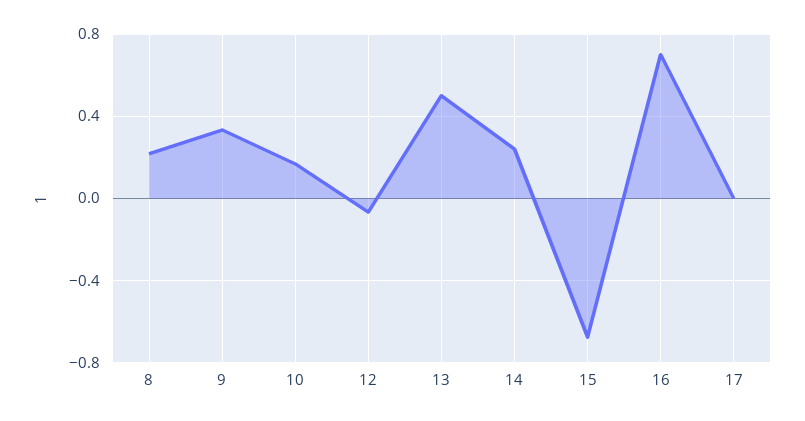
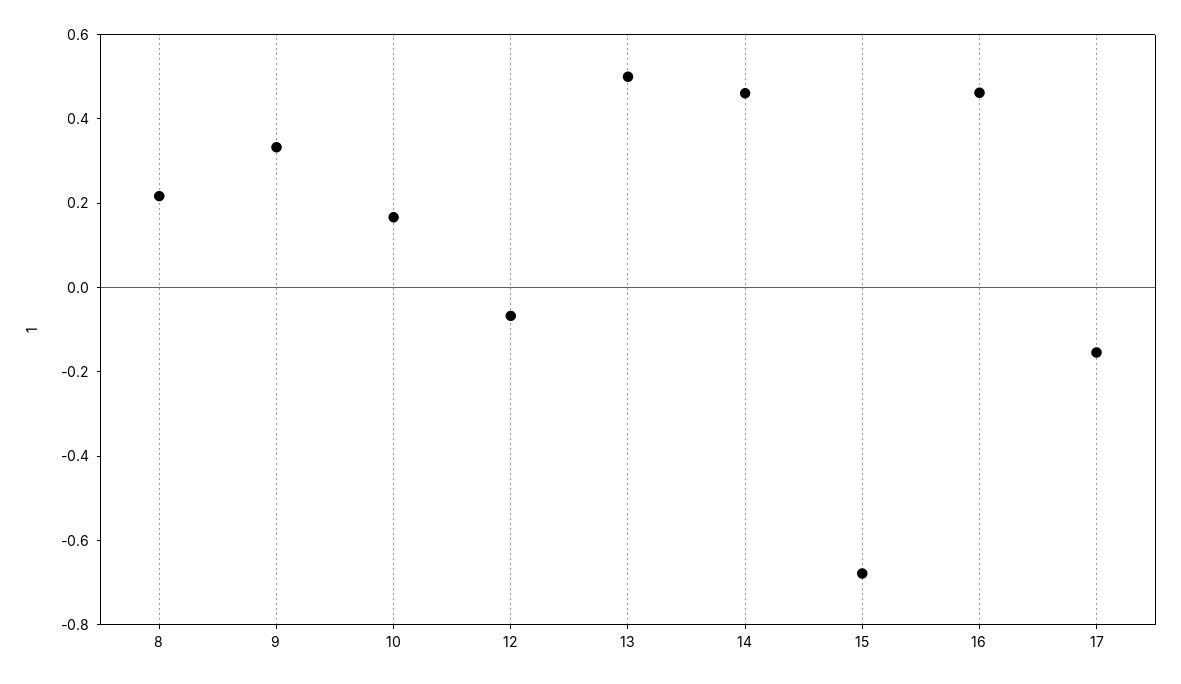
14: 0.25 -> 0.45
16: 0.7 -> 0.45
17: 0 -> -0.15

